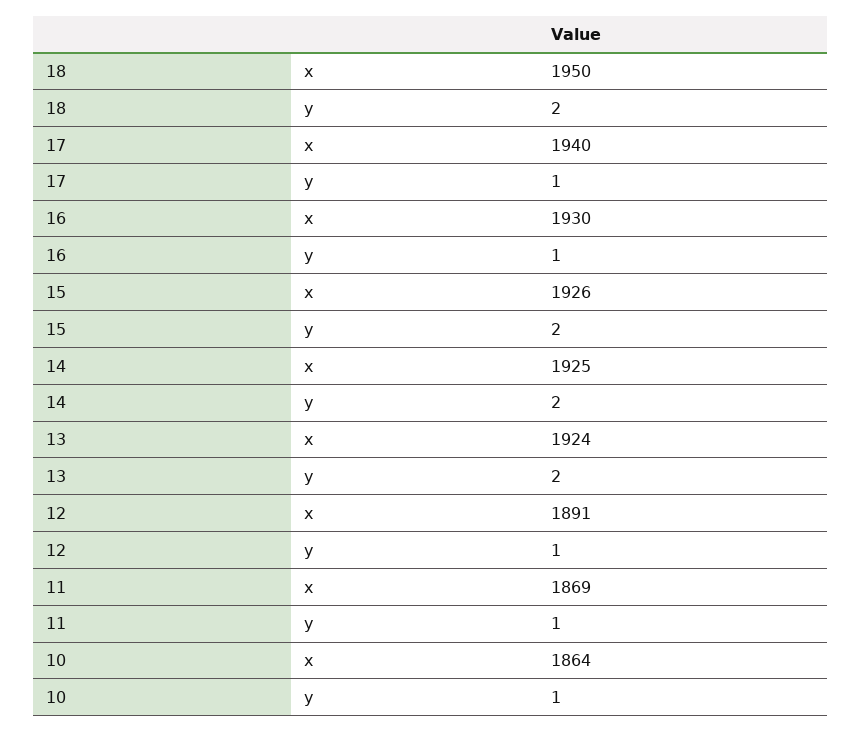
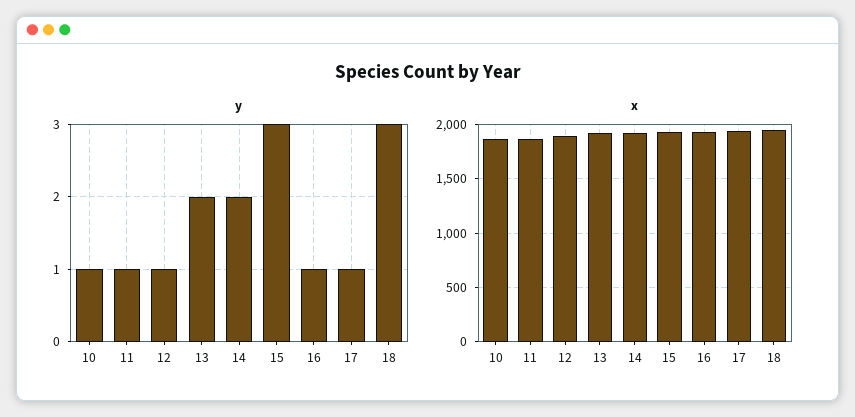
y, 18: 2 -> 3
y, 15: 2 -> 3

